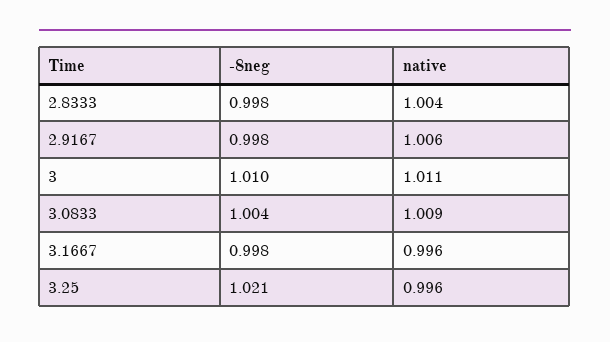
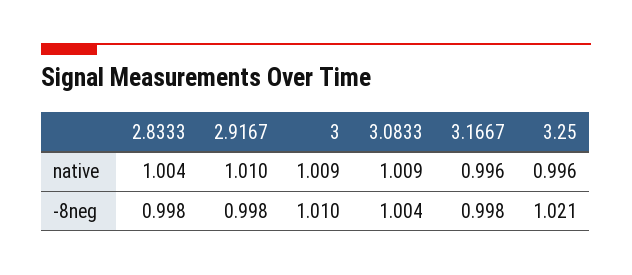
native, 2.9167: 1.006 -> 1.01
native, 3: 1.011 -> 1.009

